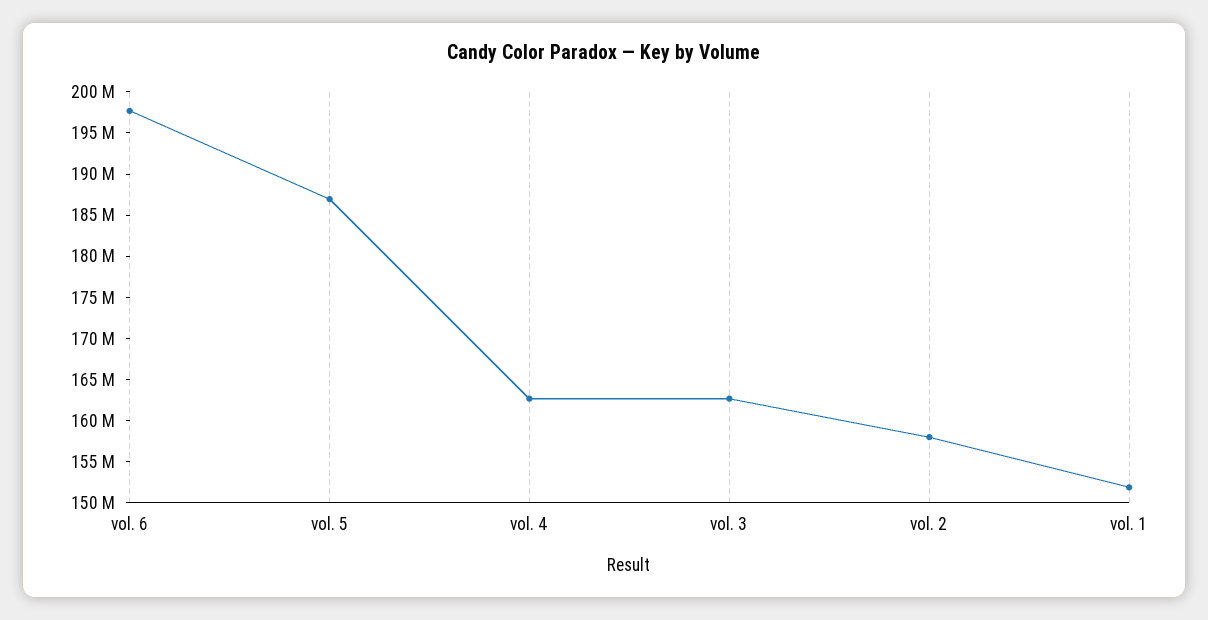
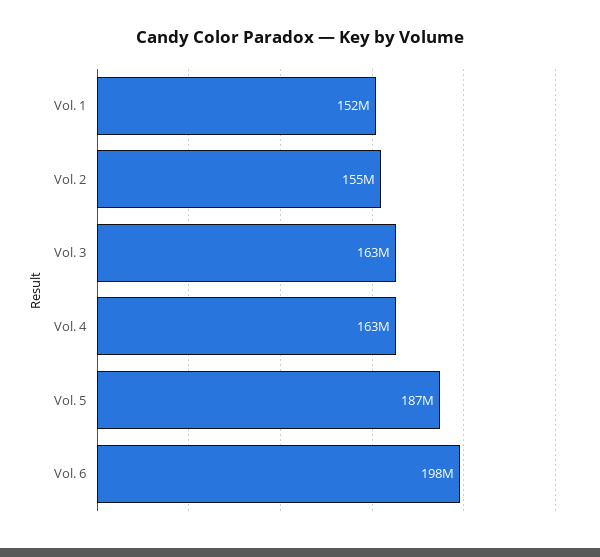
vol. 2: 158000000 -> 155000000

